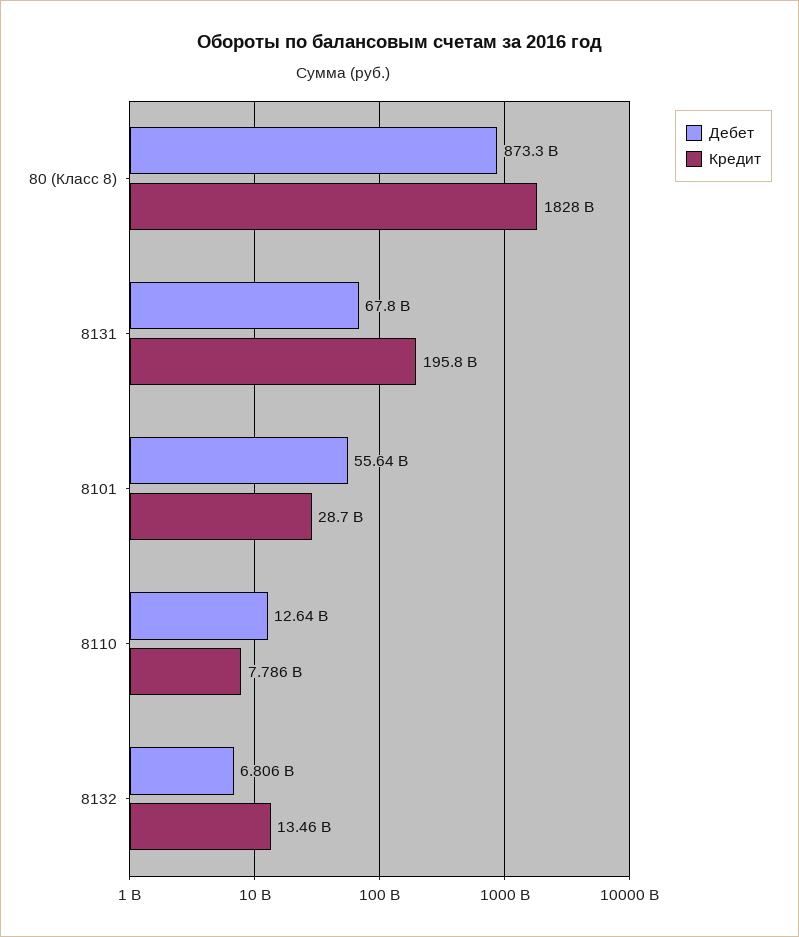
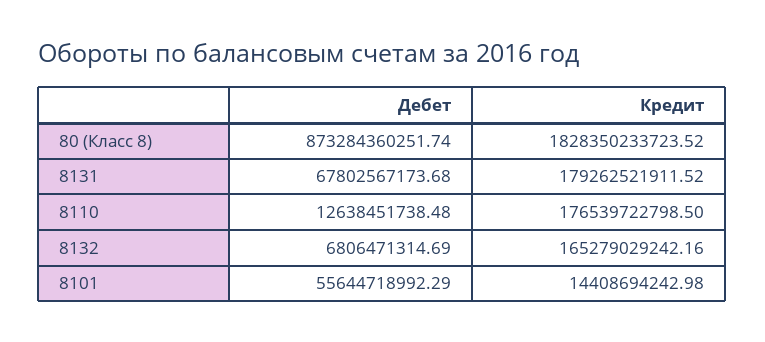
Кредит, 8131: 195800000000 -> 179262521911.52
Кредит, 8101: 28700000000 -> 14408694242.98
Кредит, 8110: 7786000000 -> 176539722798.5
Кредит, 8132: 13460000000 -> 165279029242.16

